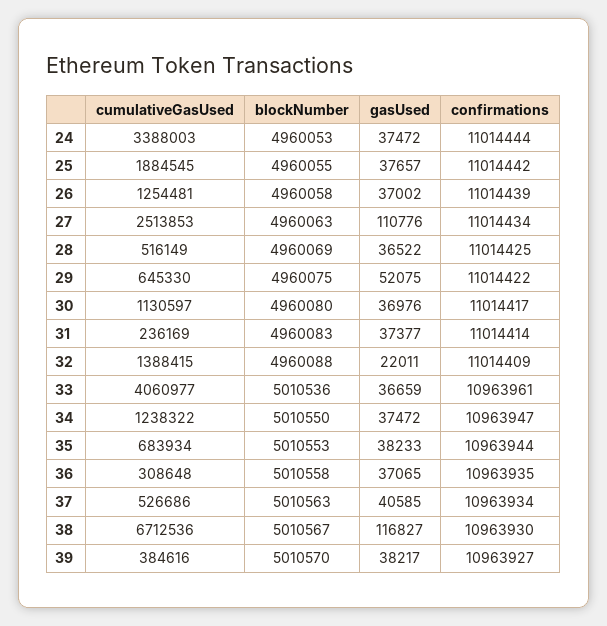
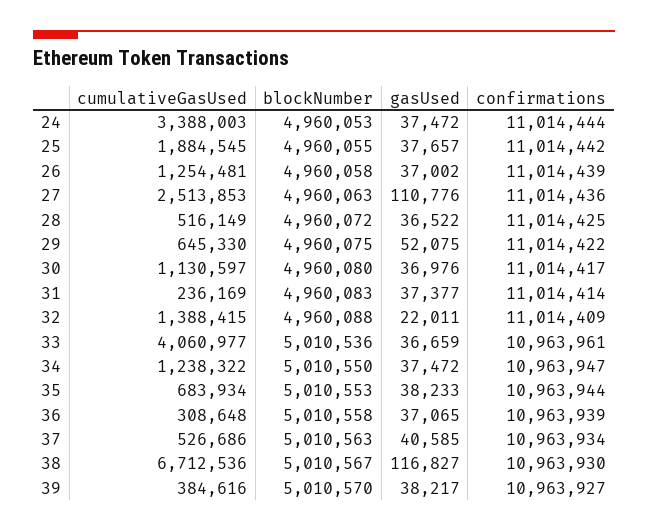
confirmations, 27: 11014434 -> 11014436
blockNumber, 28: 4960069 -> 4960072
confirmations, 36: 10963935 -> 10963939

